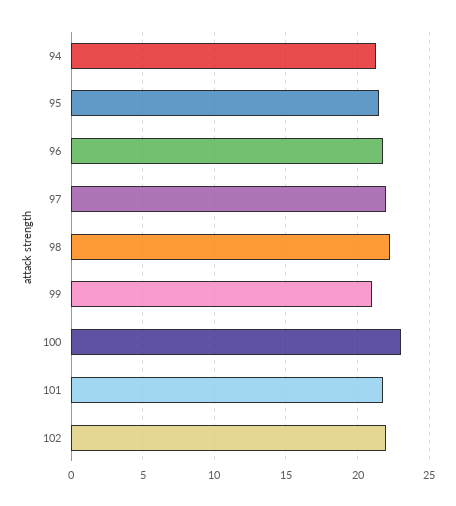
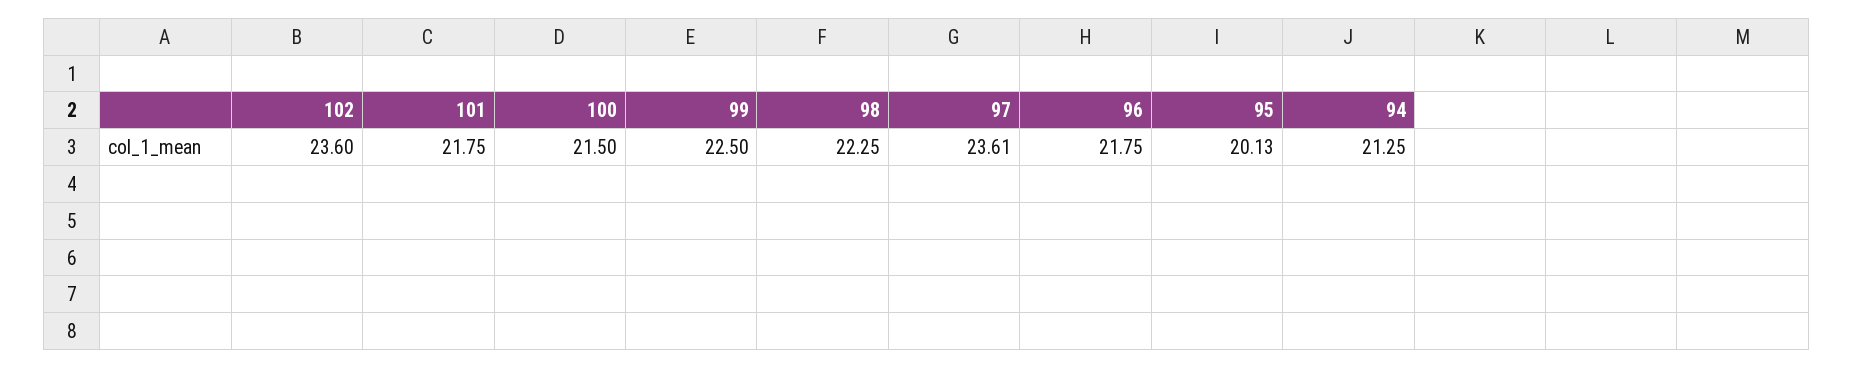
95: 21.5 -> 20.13
97: 22 -> 23.61
99: 21 -> 22.5
100: 23 -> 21.5
102: 22 -> 23.6

